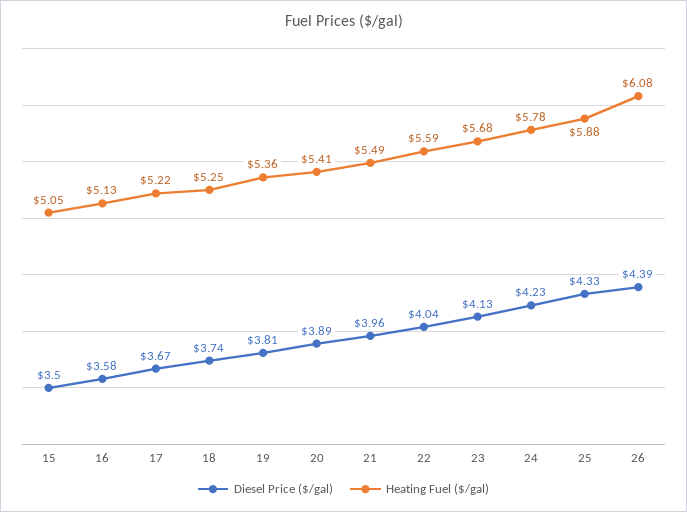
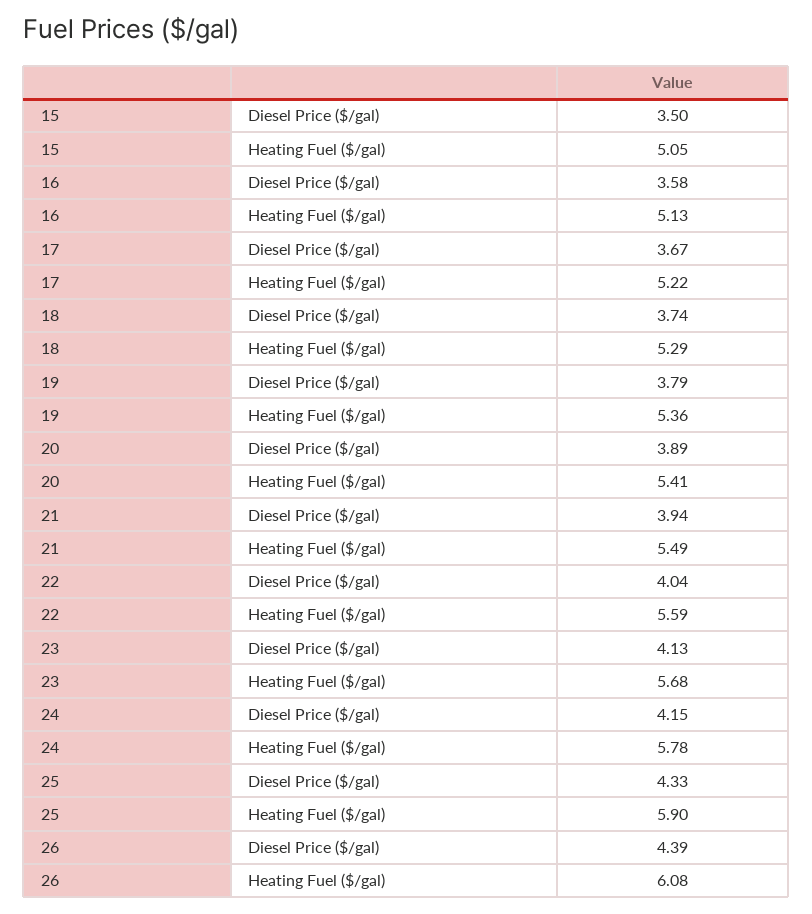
Heating Fuel ($/gal), 18: 5.25 -> 5.29
Diesel Price ($/gal), 19: 3.81 -> 3.79
Diesel Price ($/gal), 21: 3.96 -> 3.94
Diesel Price ($/gal), 24: 4.23 -> 4.15
Heating Fuel ($/gal), 25: 5.88 -> 5.9

